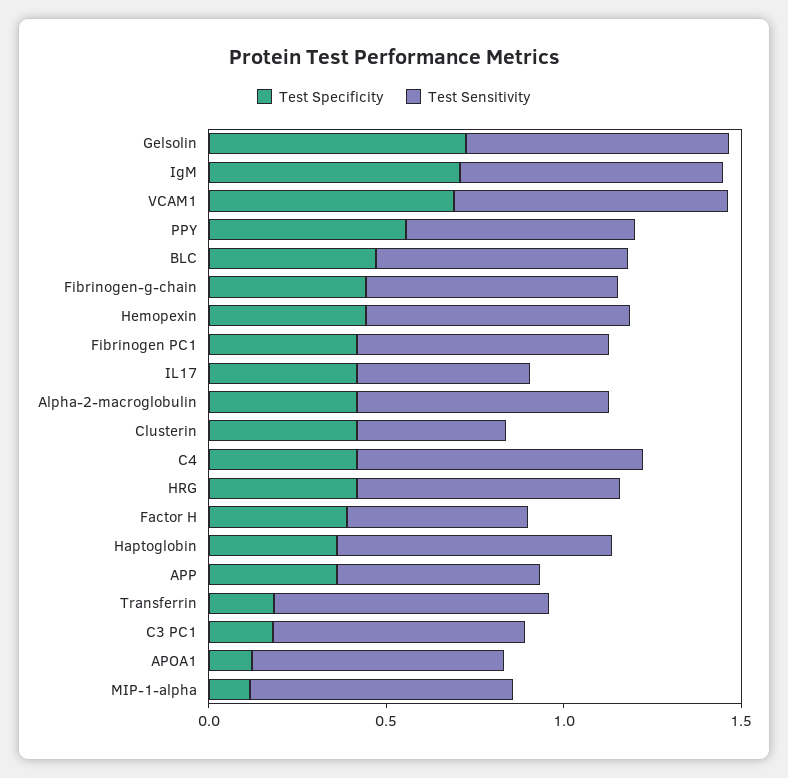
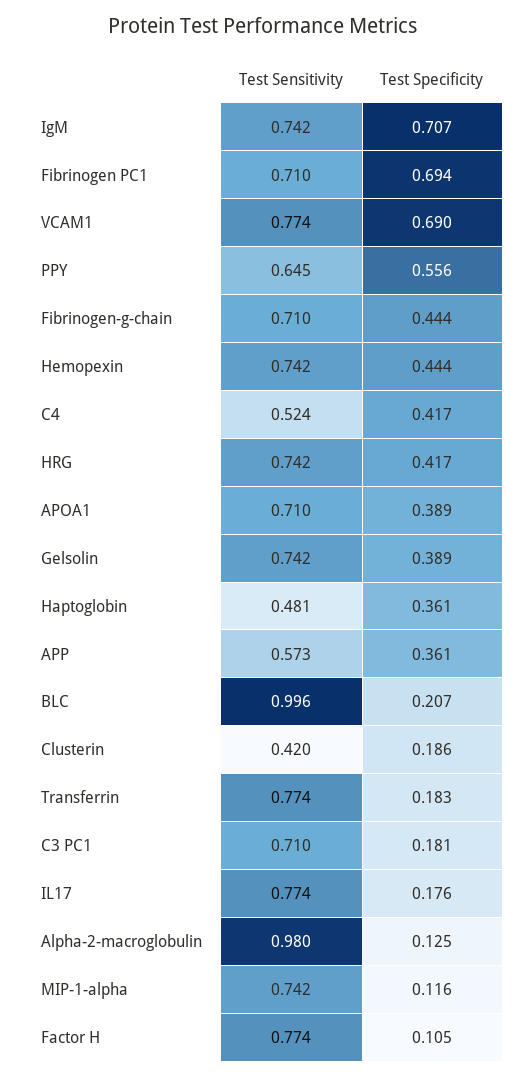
Test Specificity, Gelsolin: 0.7 -> 0.389
Test Specificity, BLC: 0.5 -> 0.207
Test Sensitivity, BLC: 0.7 -> 0.996
Test Specificity, Fibrinogen PC1: 0.4 -> 0.694
Test Specificity, IL17: 0.4 -> 0.176
Test Sensitivity, IL17: 0.5 -> 0.774
Test Specificity, Alpha-2-macroglobulin: 0.4 -> 0.125
Test Sensitivity, Alpha-2-macroglobulin: 0.7 -> 0.98
Test Specificity, Clusterin: 0.4 -> 0.186
Test Sensitivity, C4: 0.8 -> 0.524
Test Specificity, Factor H: 0.4 -> 0.105
Test Sensitivity, Factor H: 0.5 -> 0.774
Test Sensitivity, Haptoglobin: 0.8 -> 0.481
Test Specificity, APOA1: 0.1 -> 0.389

